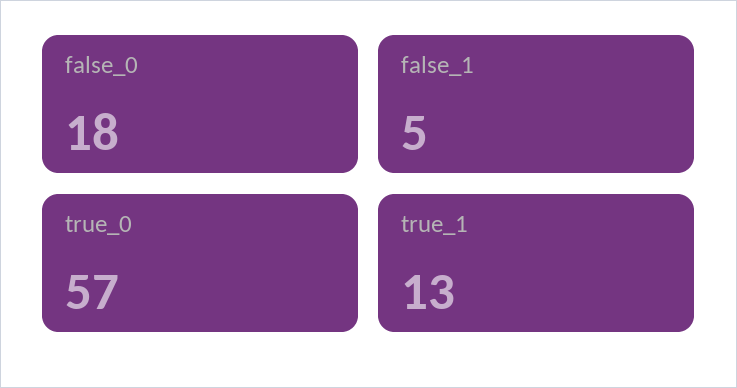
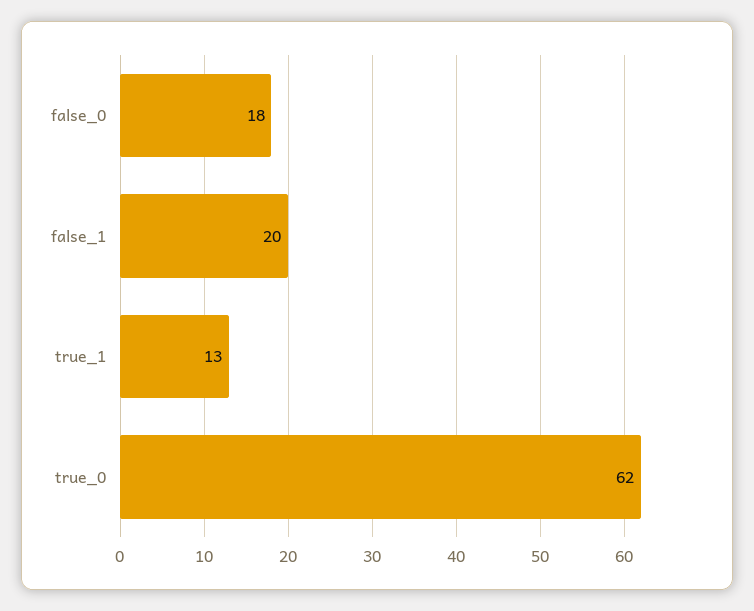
false_1: 5 -> 20
true_0: 57 -> 62

